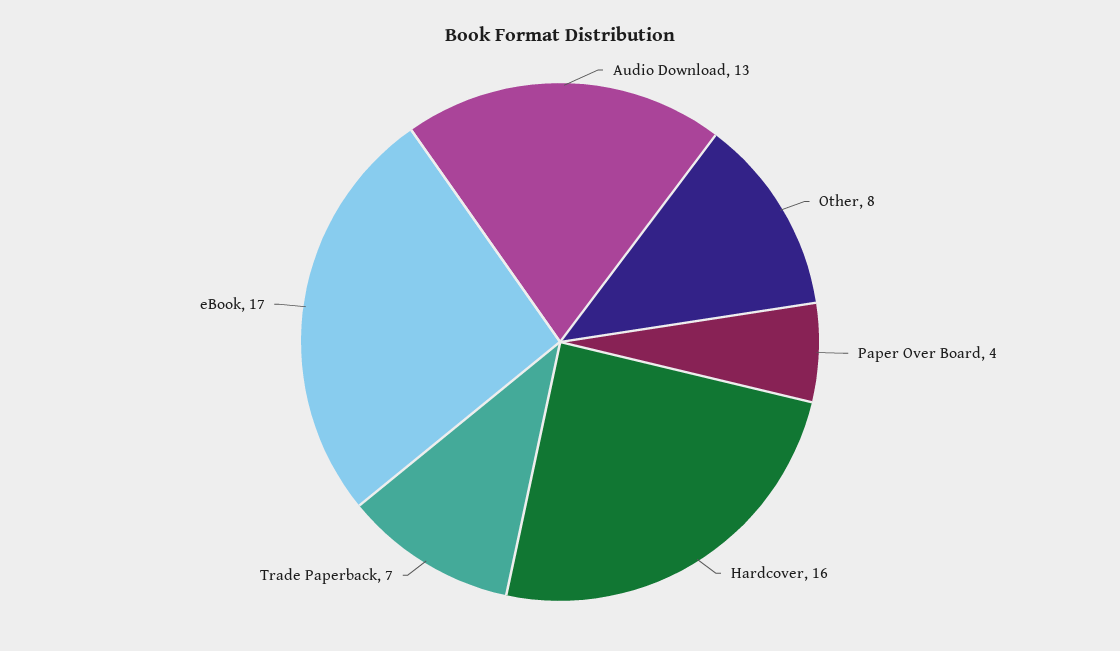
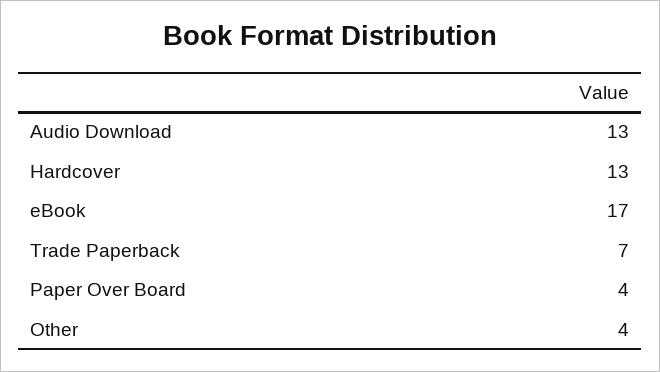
Other: 8 -> 4
Hardcover: 16 -> 13

